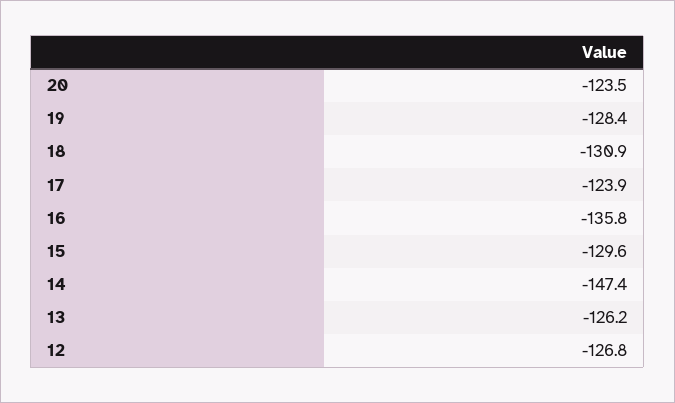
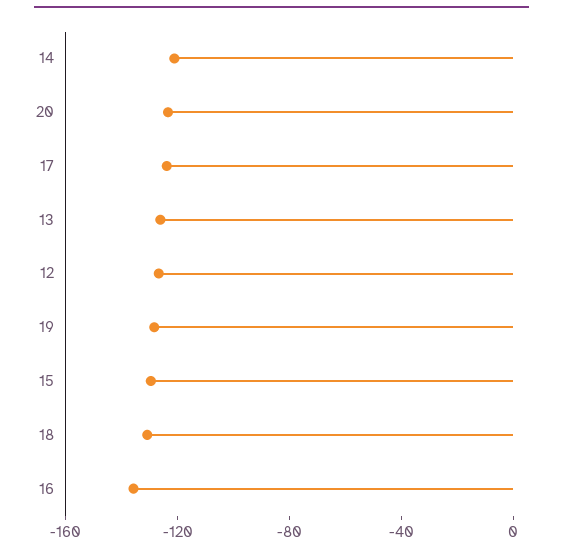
14: -147.4 -> -120

